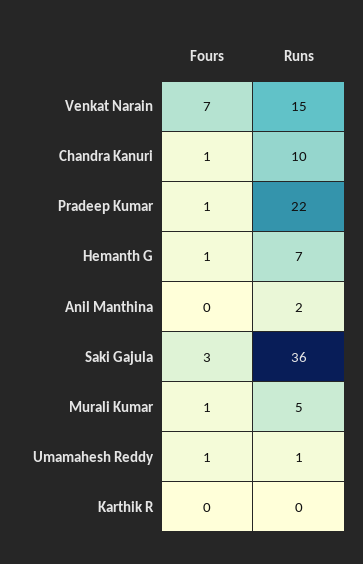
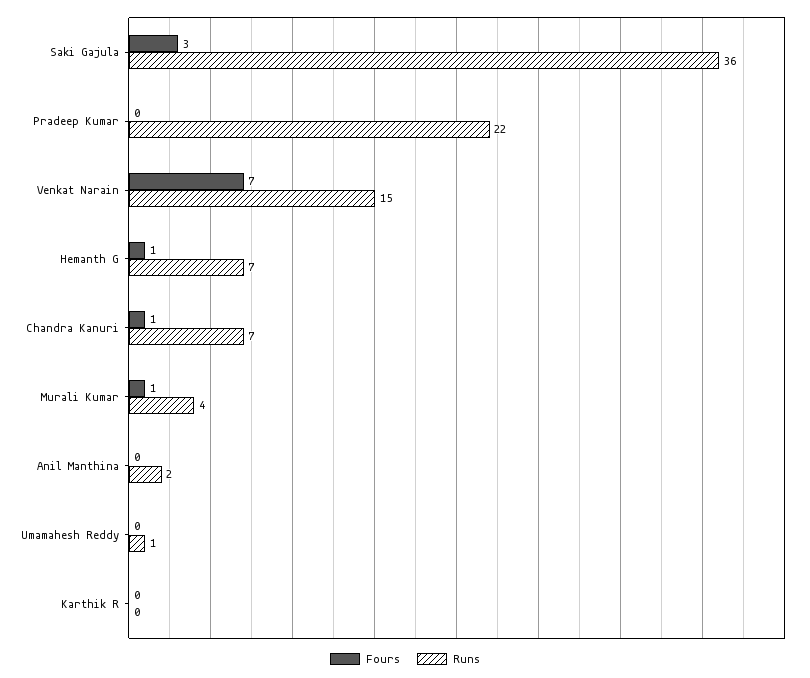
Runs, Chandra Kanuri: 10 -> 7
Fours, Pradeep Kumar: 1 -> 0
Runs, Murali Kumar: 5 -> 4
Fours, Umamahesh Reddy: 1 -> 0

